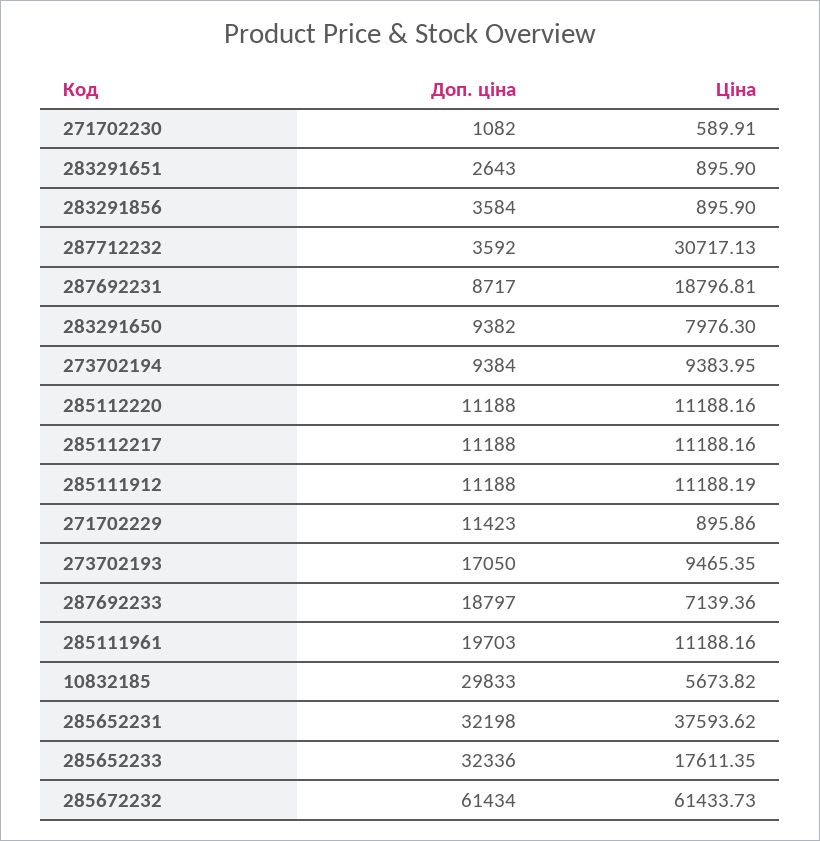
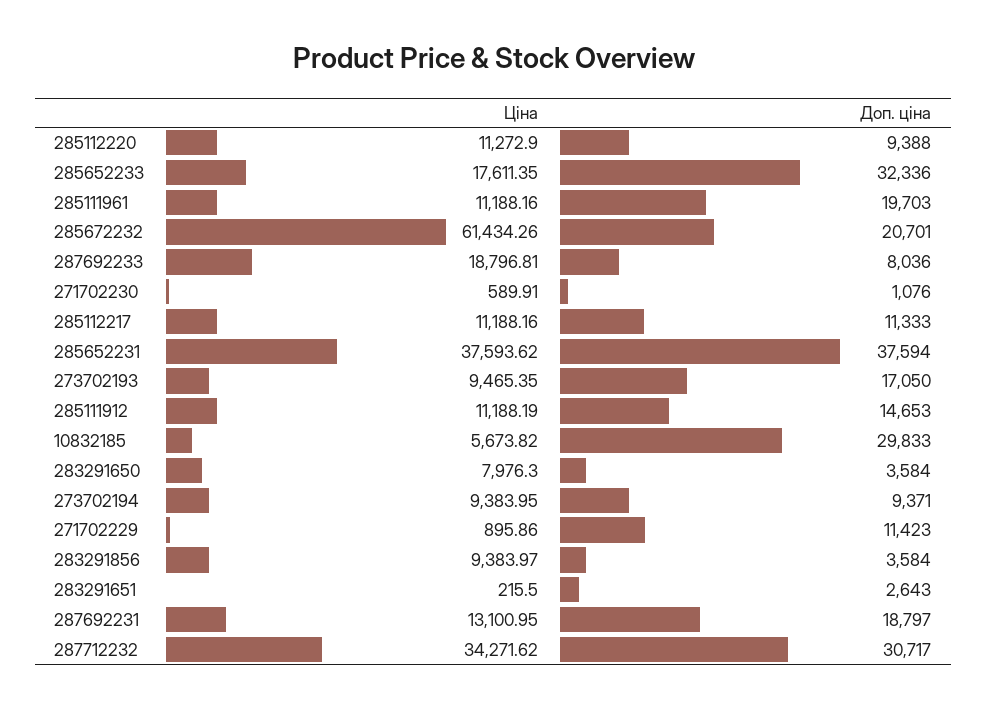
Доп. ціна, 271702230: 1082 -> 1076
Ціна, 283291651: 895.9 -> 215.5
Ціна, 283291856: 895.9 -> 9383.97
Доп. ціна, 287712232: 3592 -> 30717
Ціна, 287712232: 30717.13 -> 34271.62
Доп. ціна, 287692231: 8717 -> 18797
Ціна, 287692231: 18796.81 -> 13100.95
Доп. ціна, 283291650: 9382 -> 3584
Доп. ціна, 273702194: 9384 -> 9371
Доп. ціна, 285112220: 11188 -> 9388
Ціна, 285112220: 11188.16 -> 11272.9
Доп. ціна, 285112217: 11188 -> 11333
Доп. ціна, 285111912: 11188 -> 14653
Доп. ціна, 287692233: 18797 -> 8036
Ціна, 287692233: 7139.36 -> 18796.81
Доп. ціна, 285652231: 32198 -> 37594
Доп. ціна, 285672232: 61434 -> 20701
Ціна, 285672232: 61433.73 -> 61434.26

